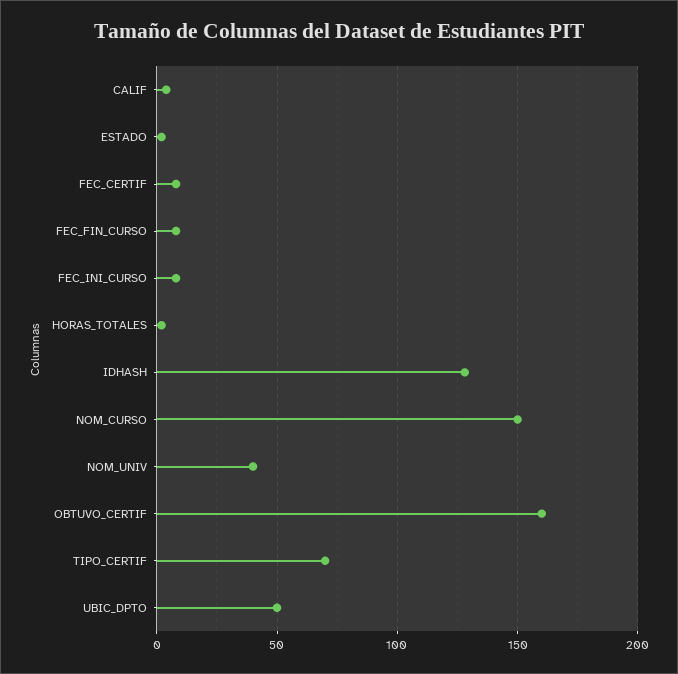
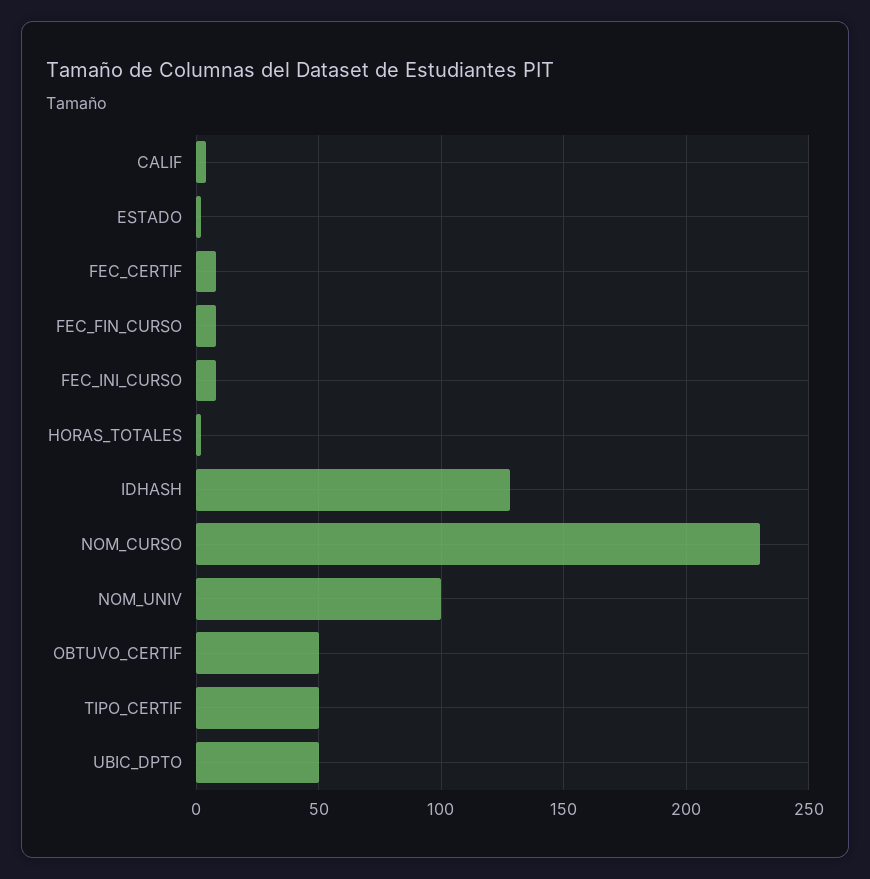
NOM_CURSO: 150 -> 230
NOM_UNIV: 40 -> 100
OBTUVO_CERTIF: 160 -> 50
TIPO_CERTIF: 70 -> 50

